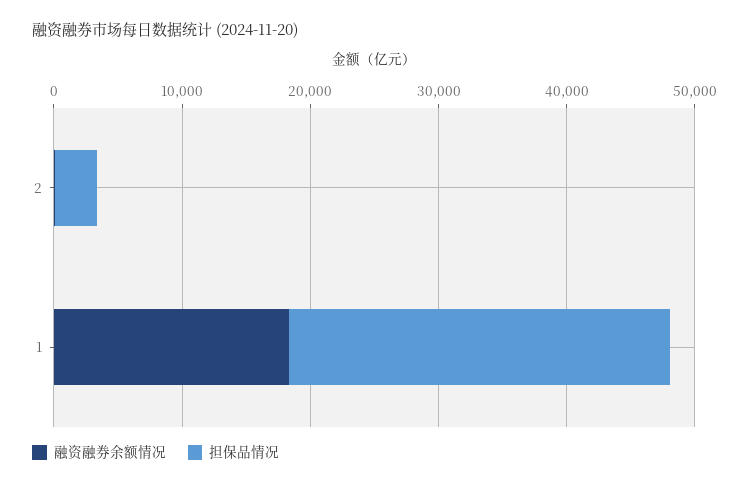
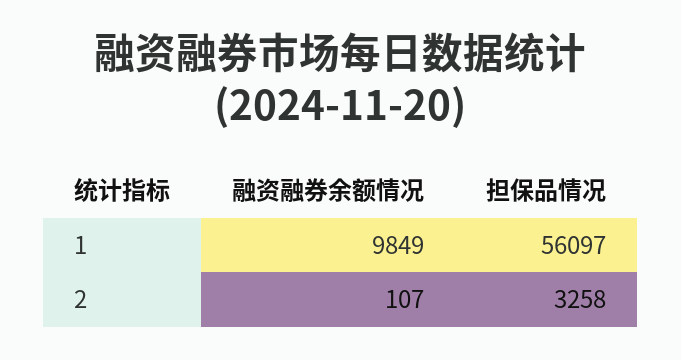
融资融券余额情况, 1: 18000 -> 9849
担保品情况, 1: 30000 -> 56097

